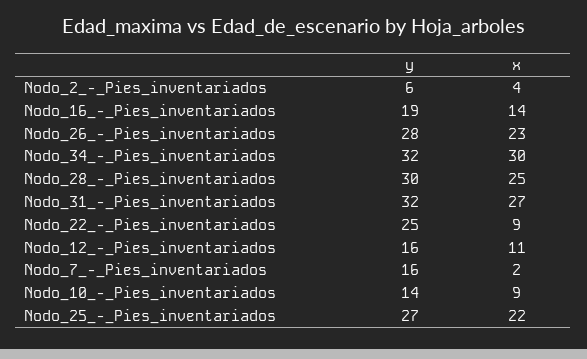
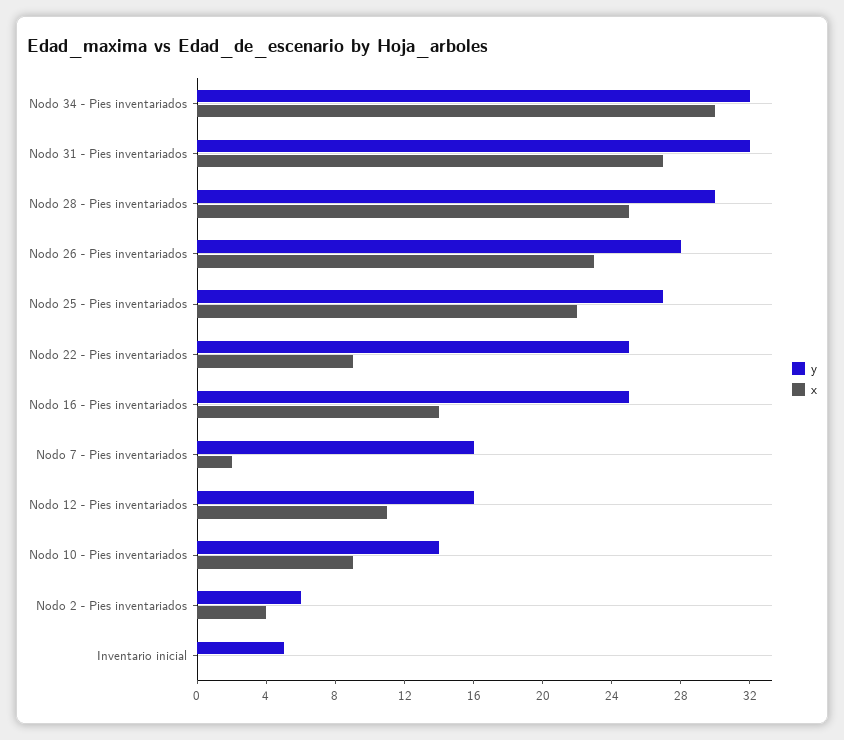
y, Nodo_16_-_Pies_inventariados: 19 -> 25
y, Inventario inicial: none -> 5
x, Inventario inicial: none -> 0

